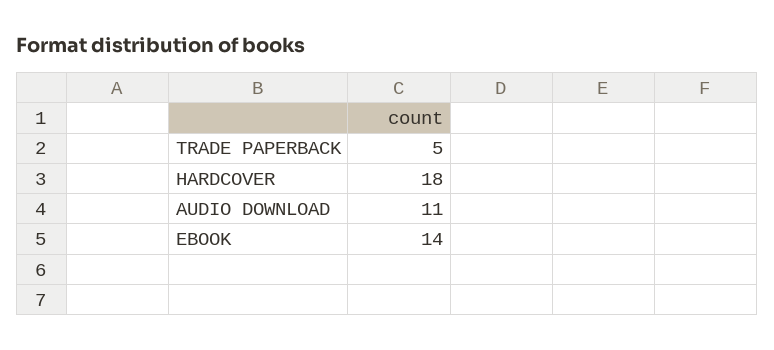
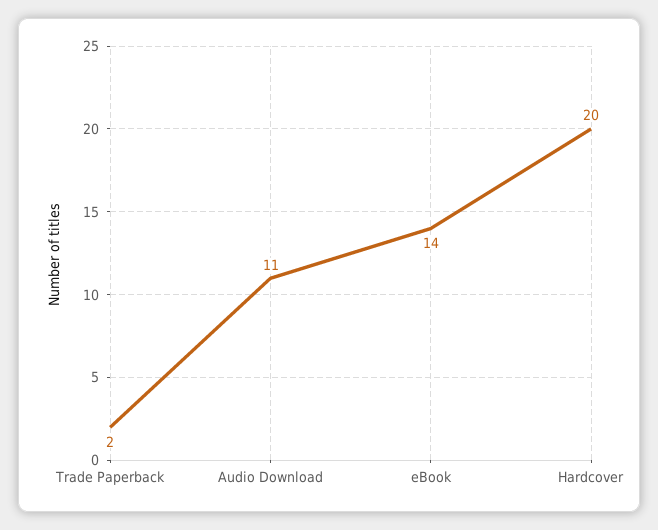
TRADE PAPERBACK: 5 -> 2
HARDCOVER: 18 -> 20

